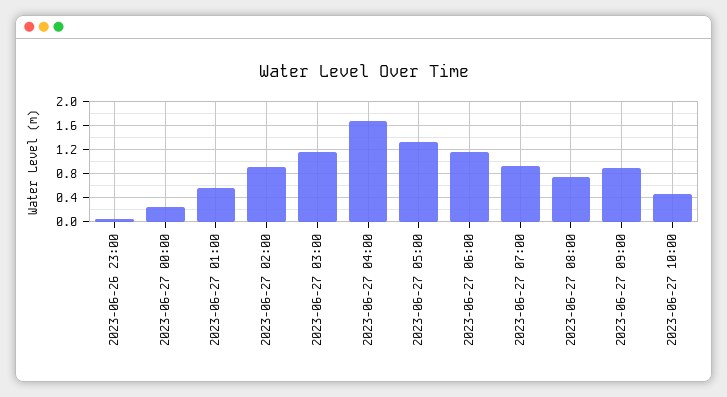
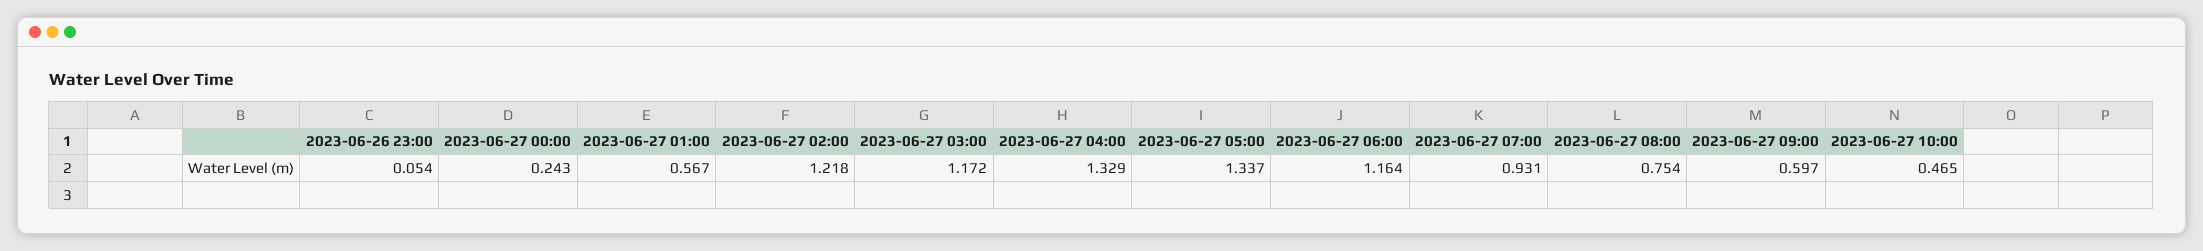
2023-06-27 02:00: 0.9 -> 1.218
2023-06-27 04:00: 1.7 -> 1.329
2023-06-27 09:00: 0.9 -> 0.597

